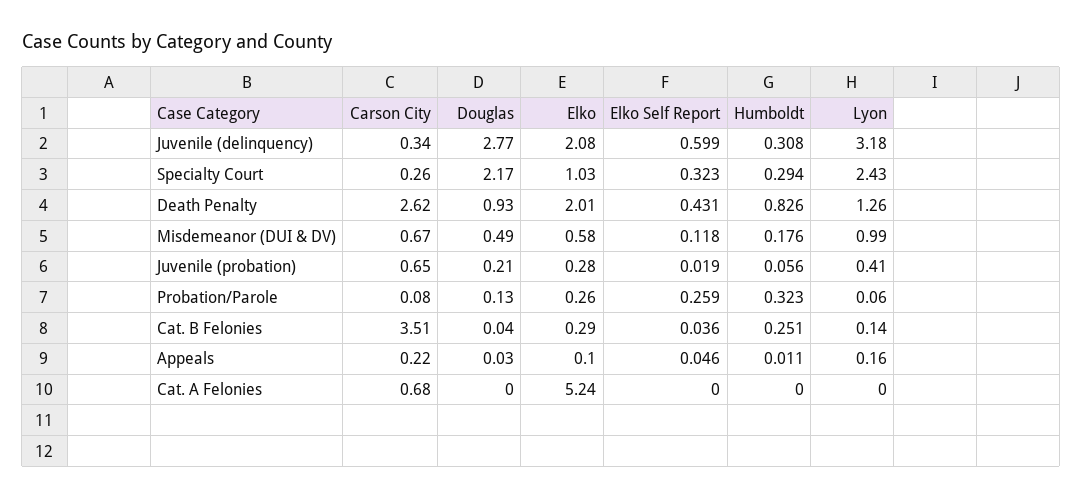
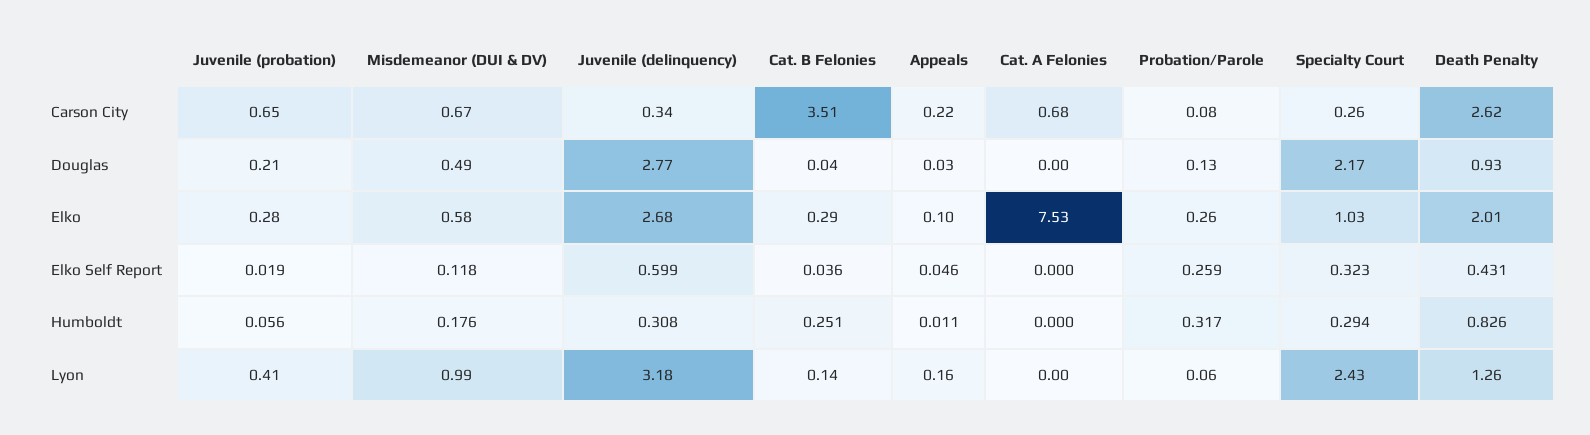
Elko, Juvenile (delinquency): 2.08 -> 2.68
Humboldt, Probation/Parole: 0.323 -> 0.317
Elko, Cat. A Felonies: 5.24 -> 7.53

